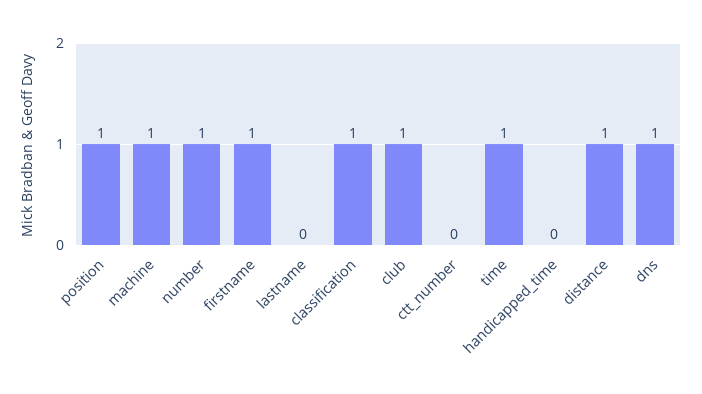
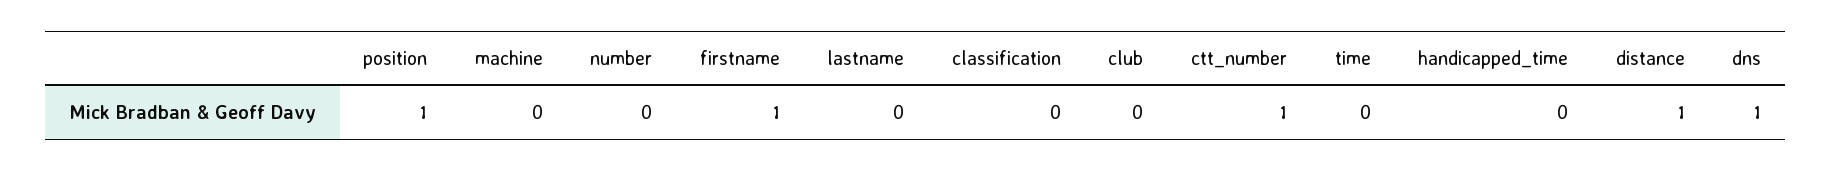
machine: 1 -> 0
number: 1 -> 0
classification: 1 -> 0
club: 1 -> 0
ctt_number: 0 -> 1
time: 1 -> 0

